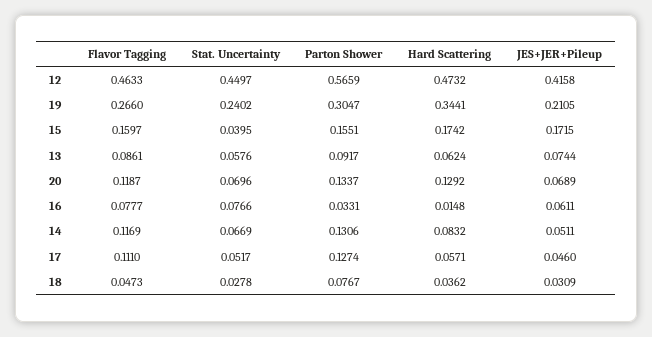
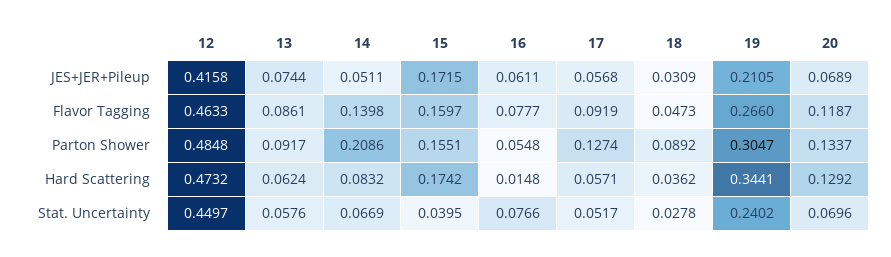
Parton Shower, 12: 0.5659 -> 0.4848
Parton Shower, 16: 0.0331 -> 0.0548
Flavor Tagging, 14: 0.1169 -> 0.1398
Parton Shower, 14: 0.1306 -> 0.2086
Flavor Tagging, 17: 0.111 -> 0.0919
JES+JER+Pileup, 17: 0.046 -> 0.0568
Parton Shower, 18: 0.0767 -> 0.0892

